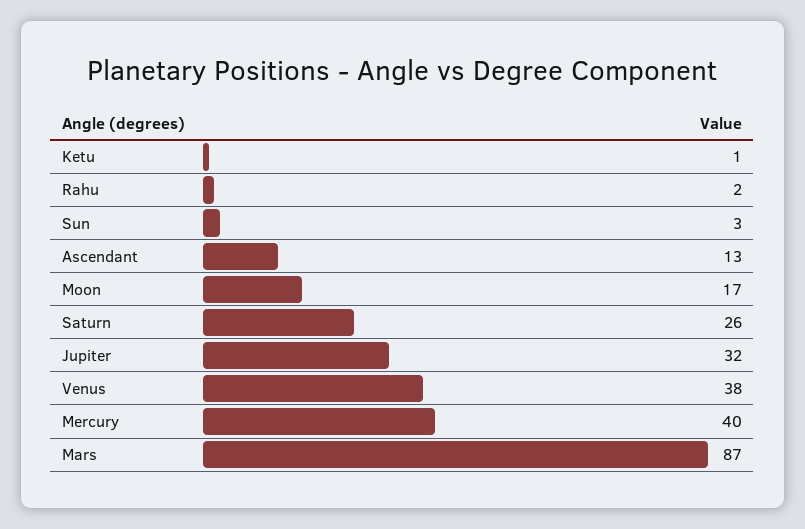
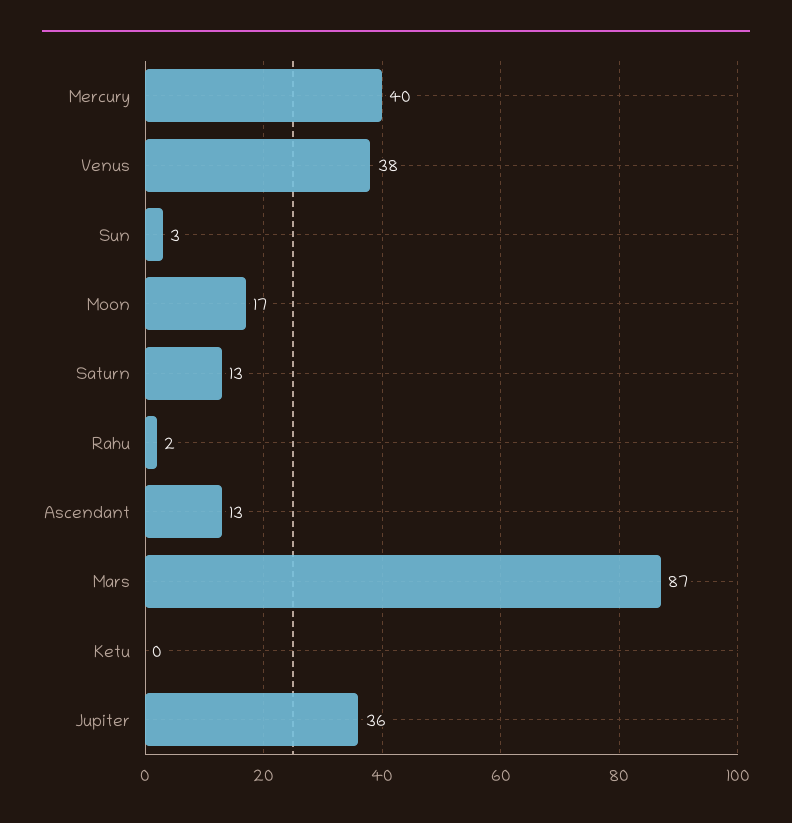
Ketu: 1 -> 0
Saturn: 26 -> 13
Jupiter: 32 -> 36

